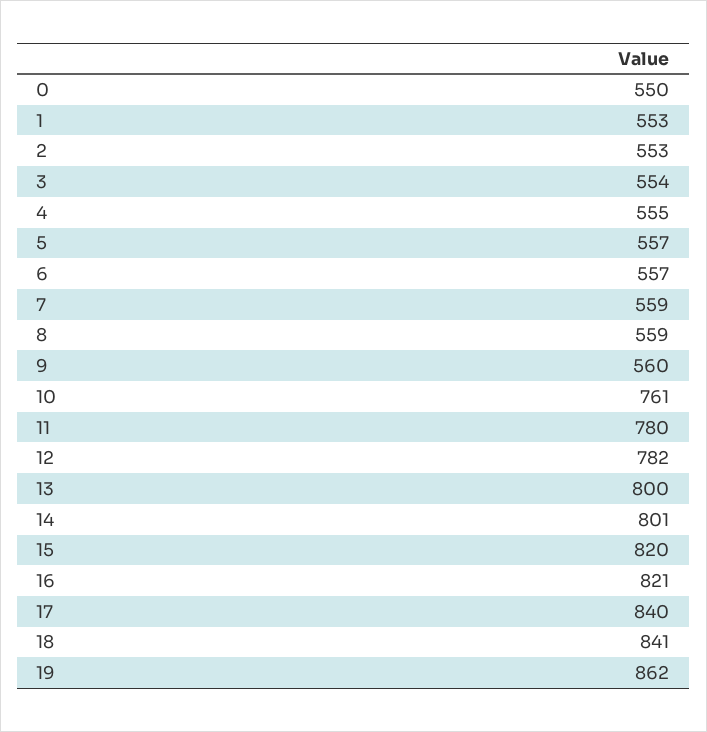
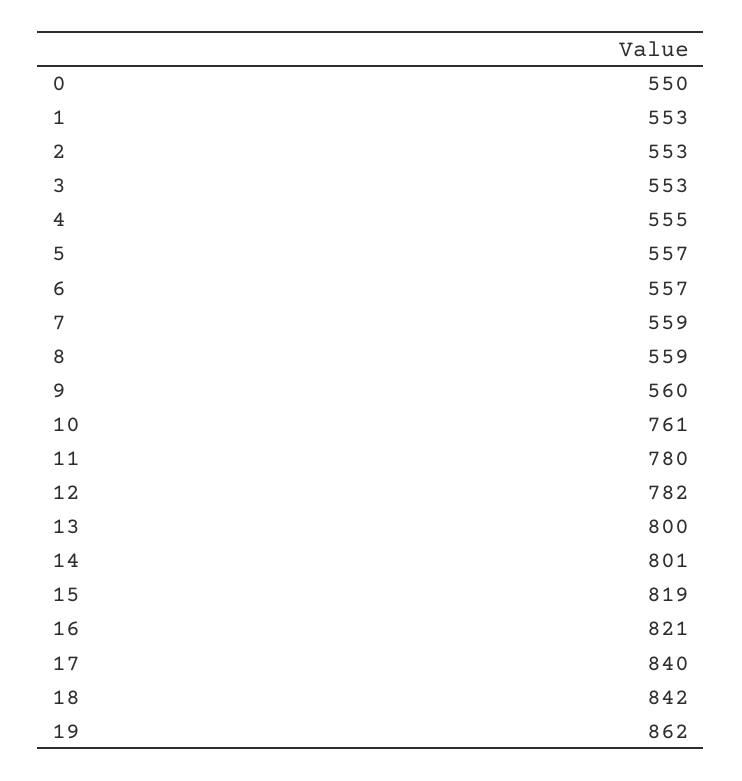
3: 554 -> 553
15: 820 -> 819
18: 841 -> 842

